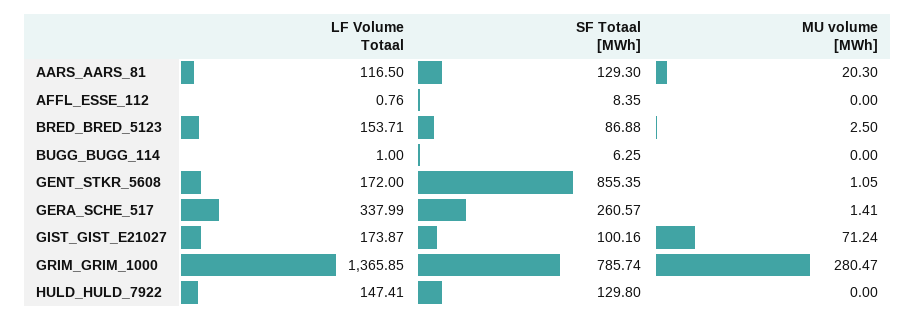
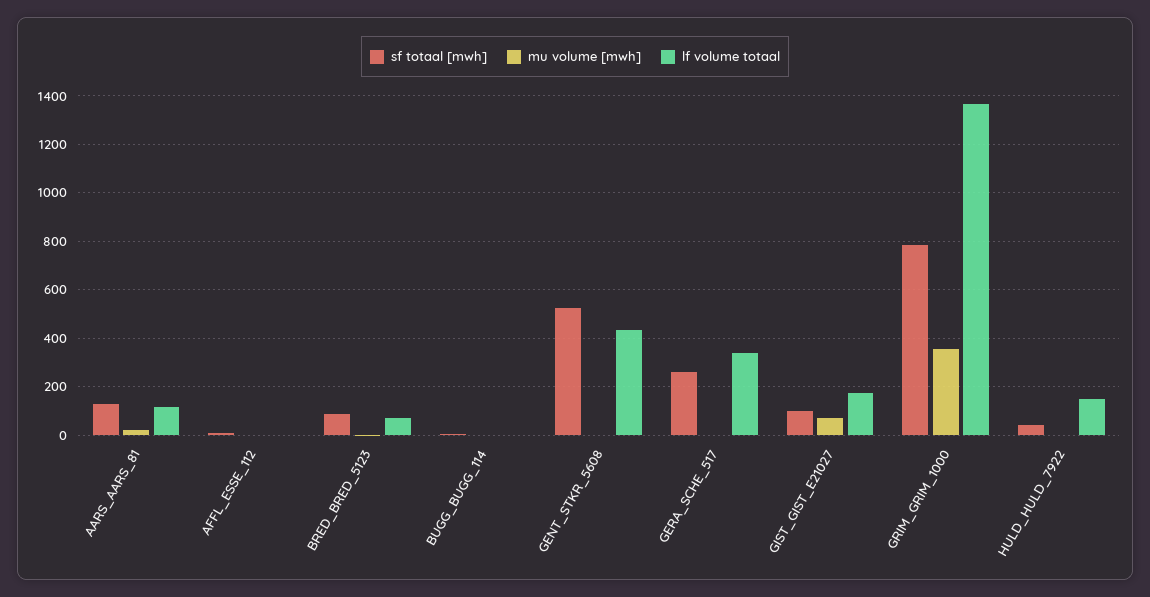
LF Volume Totaal, BRED_BRED_5123: 153.71 -> 75
LF Volume Totaal, GENT_STKR_5608: 172 -> 425
SF Totaal [MWh], GENT_STKR_5608: 855.35 -> 525
MU volume [MWh], GRIM_GRIM_1000: 280.47 -> 350
SF Totaal [MWh], HULD_HULD_7922: 129.8 -> 50

